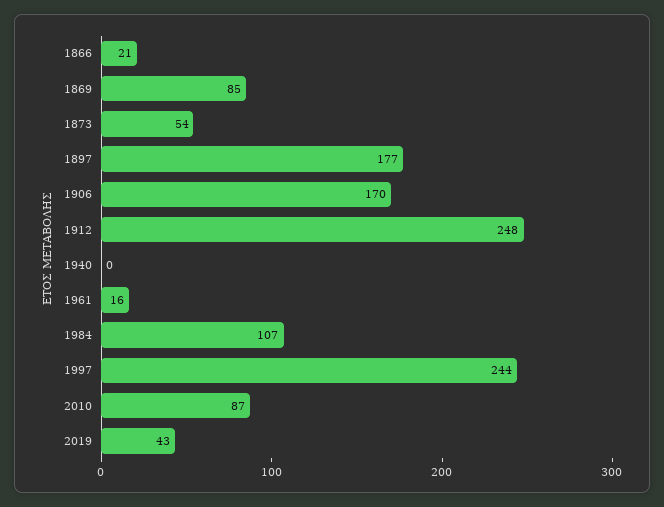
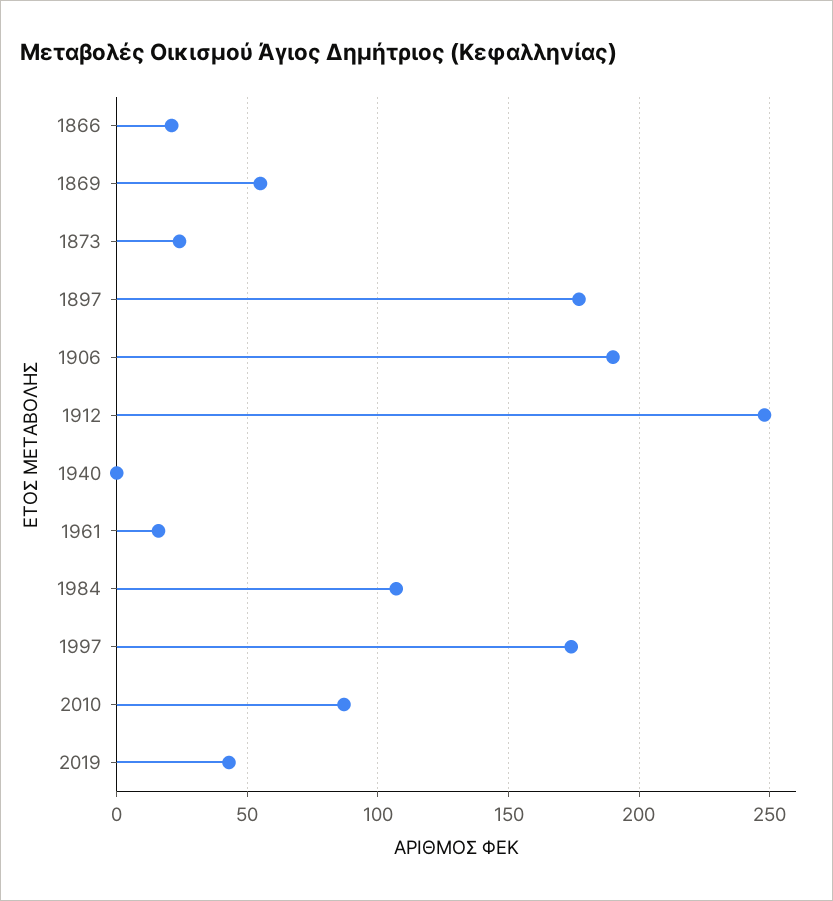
1869: 85 -> 55
1873: 54 -> 25
1906: 170 -> 190
1997: 244 -> 175

